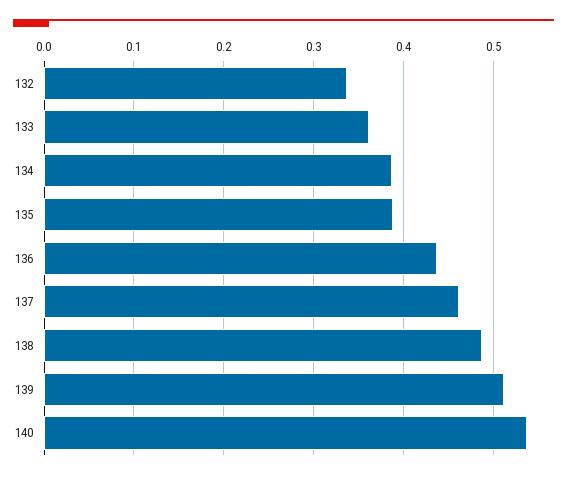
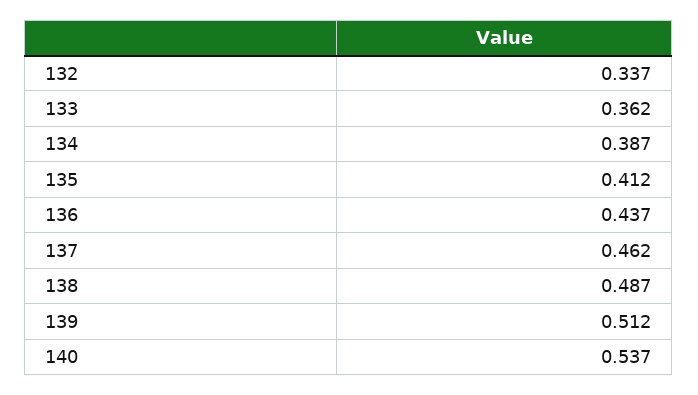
135: 0.39 -> 0.412

